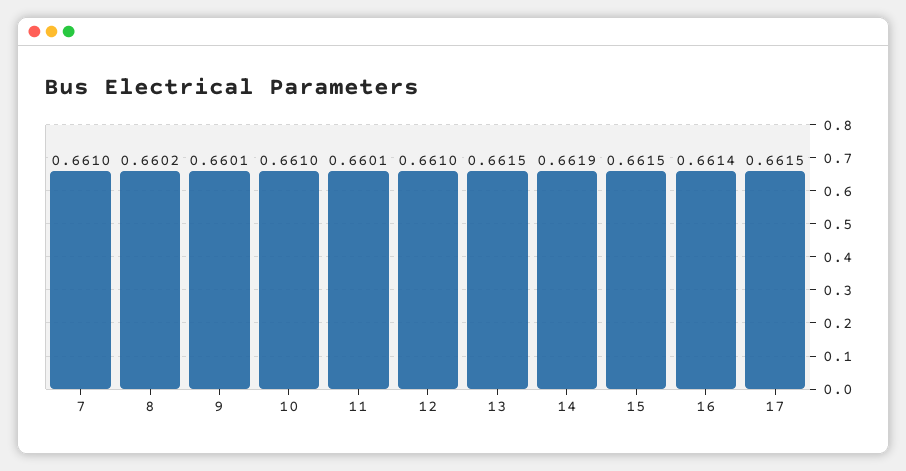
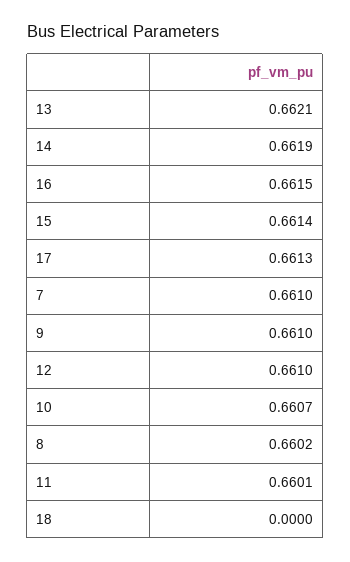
9: 0.6601 -> 0.661
10: 0.661 -> 0.6607
13: 0.6615 -> 0.6621
15: 0.6615 -> 0.6614
16: 0.6614 -> 0.6615
17: 0.6615 -> 0.6613
18: none -> 0

